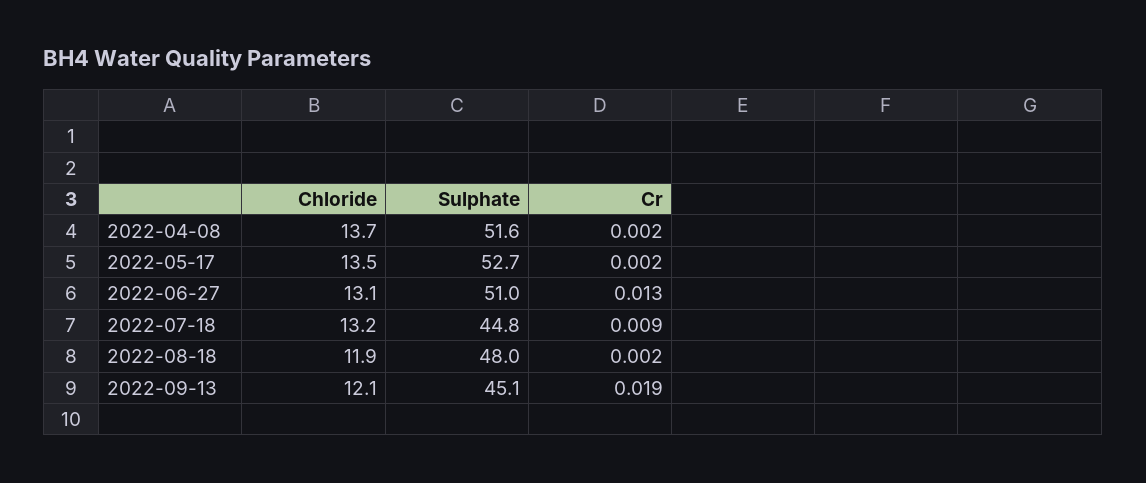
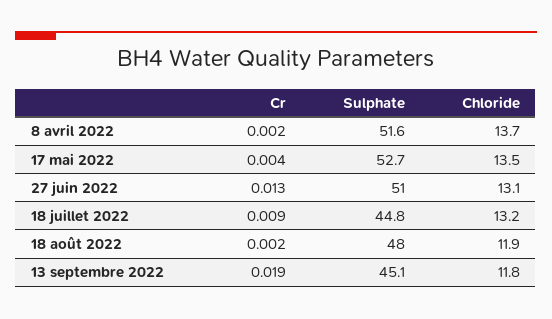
Cr, 2022-05-17: 0.002 -> 0.004
Chloride, 2022-09-13: 12.1 -> 11.8

